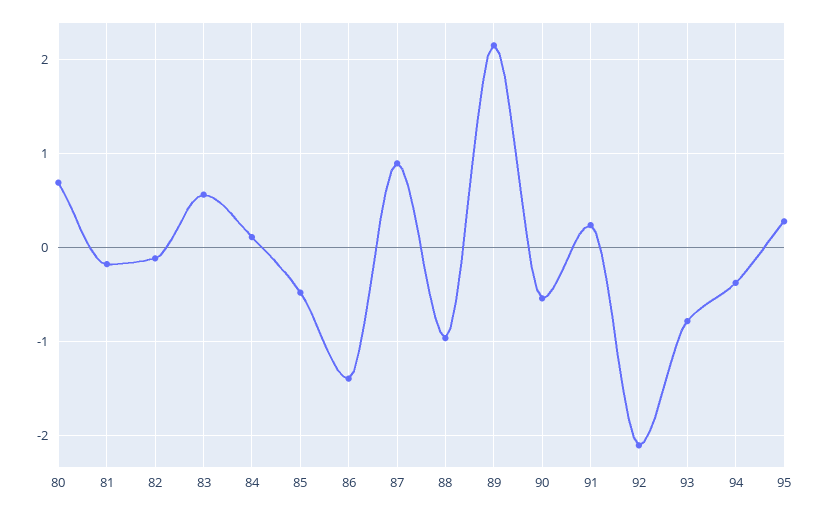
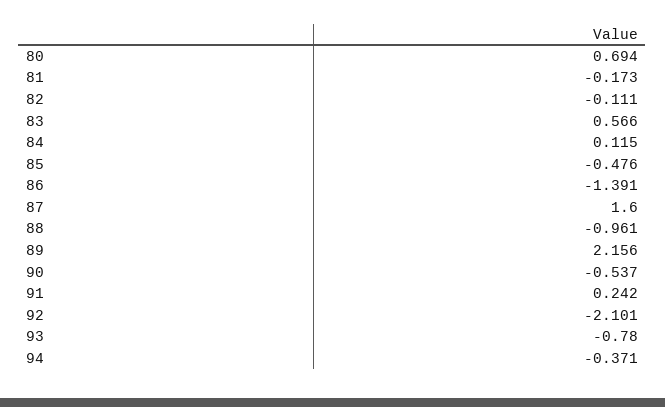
87: 0.9 -> 1.6
95: 0.3 -> none

